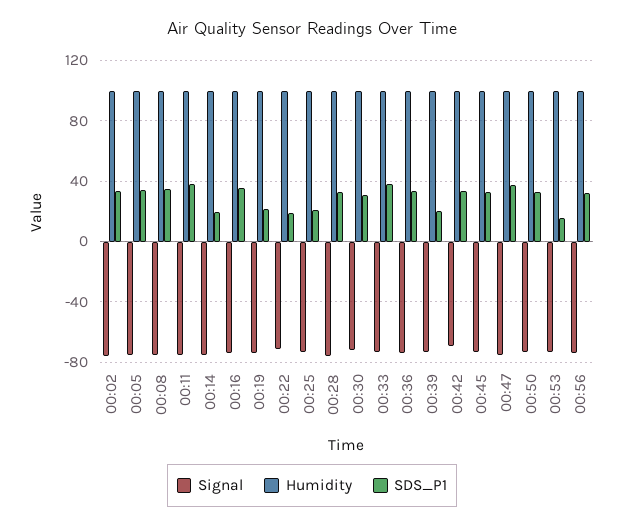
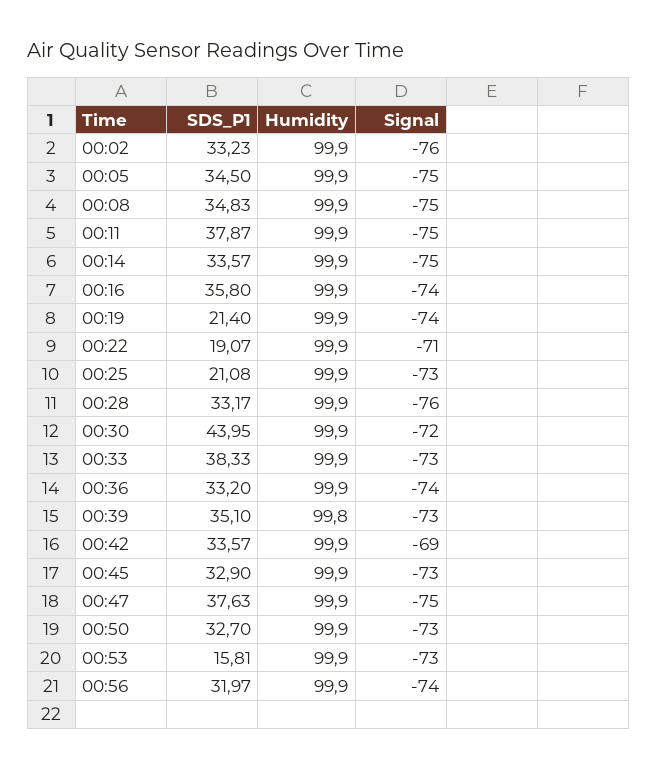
SDS_P1, 00:14: 20 -> 33.57
SDS_P1, 00:30: 30 -> 43.95
SDS_P1, 00:39: 20 -> 35.1

